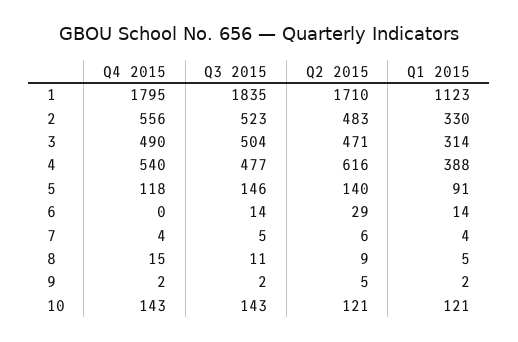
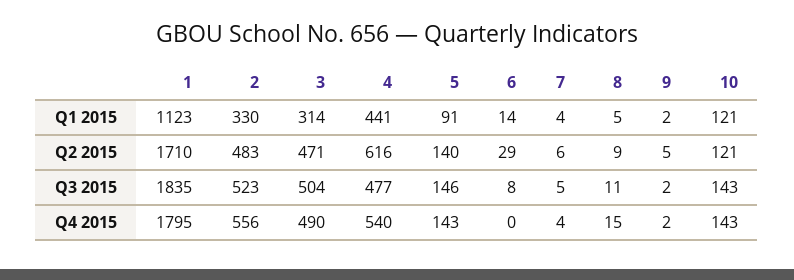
Q1 2015, 4: 388 -> 441
Q4 2015, 5: 118 -> 143
Q3 2015, 6: 14 -> 8

